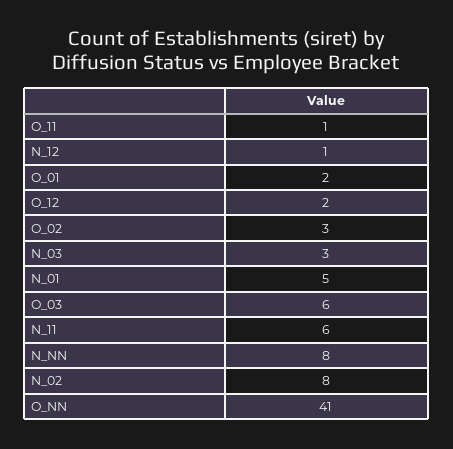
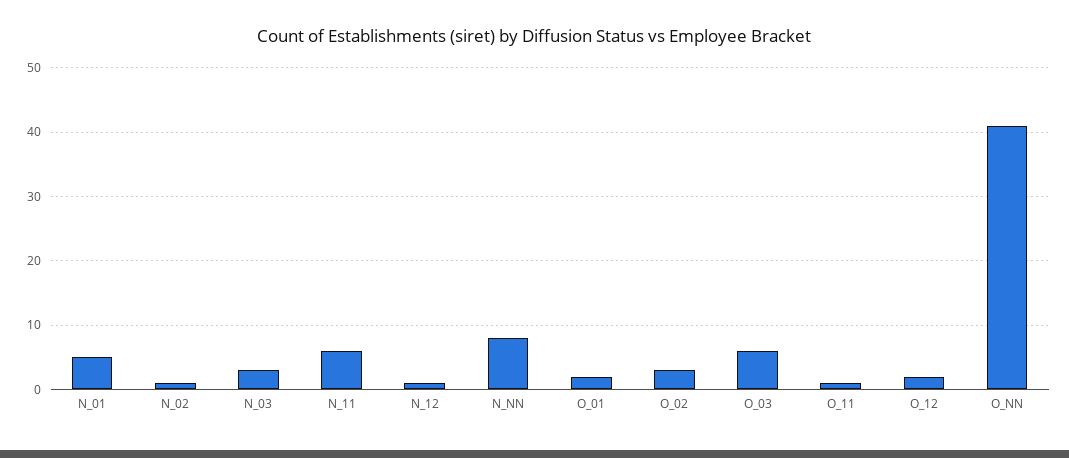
N_02: 8 -> 1

